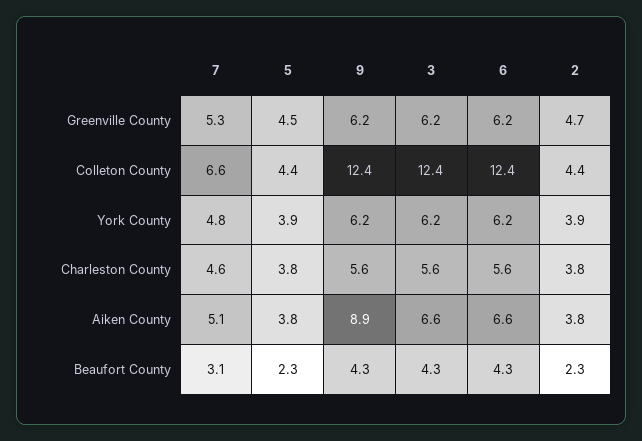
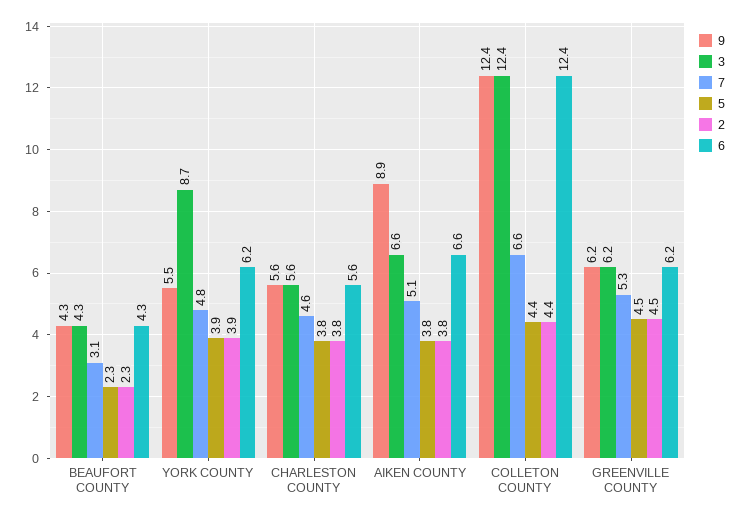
2, Greenville County: 4.7 -> 4.5
9, York County: 6.2 -> 5.5
3, York County: 6.2 -> 8.7

